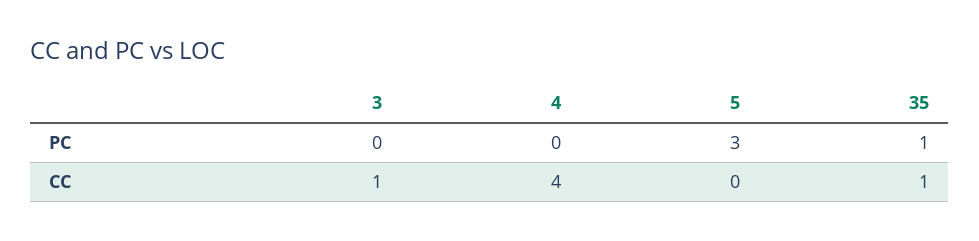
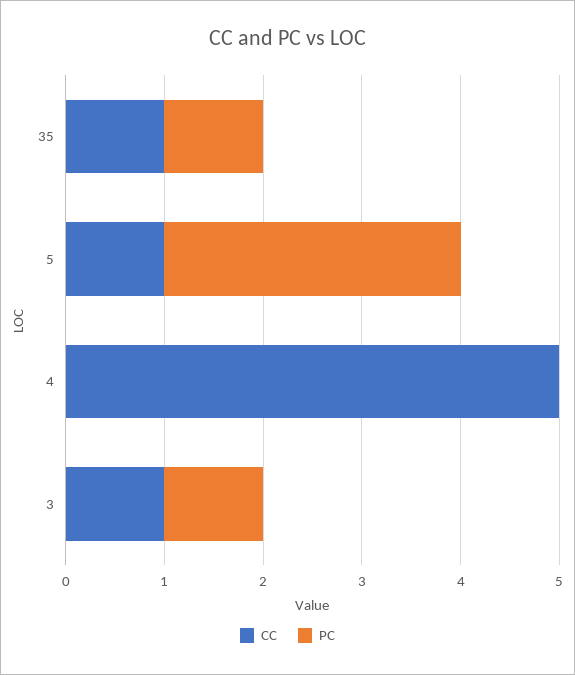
PC, 3: 0 -> 1
CC, 4: 4 -> 5
CC, 5: 0 -> 1

